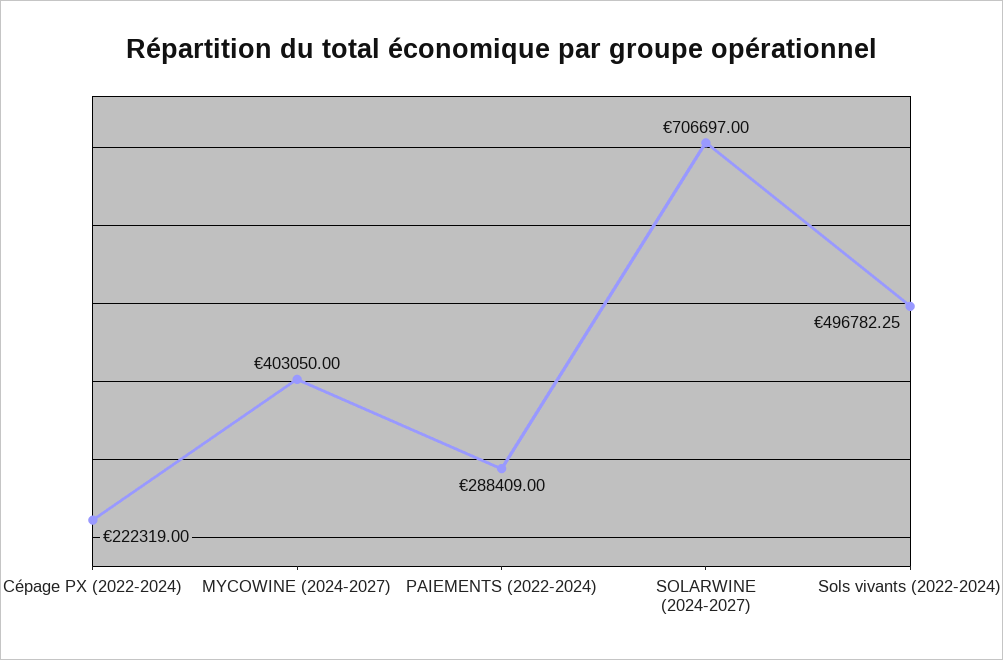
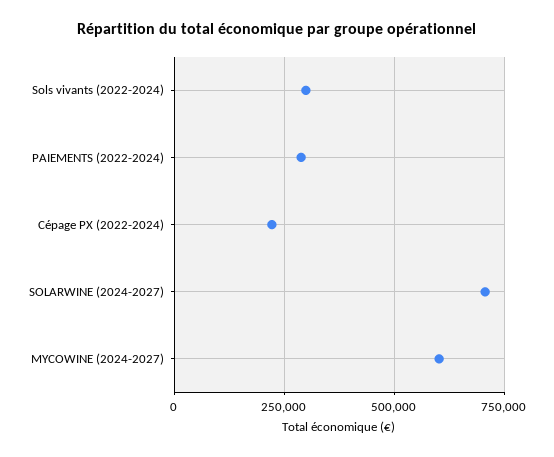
MYCOWINE (2024-2027): 403050 -> 600000
Sols vivants (2022-2024): 496782.25 -> 300000

